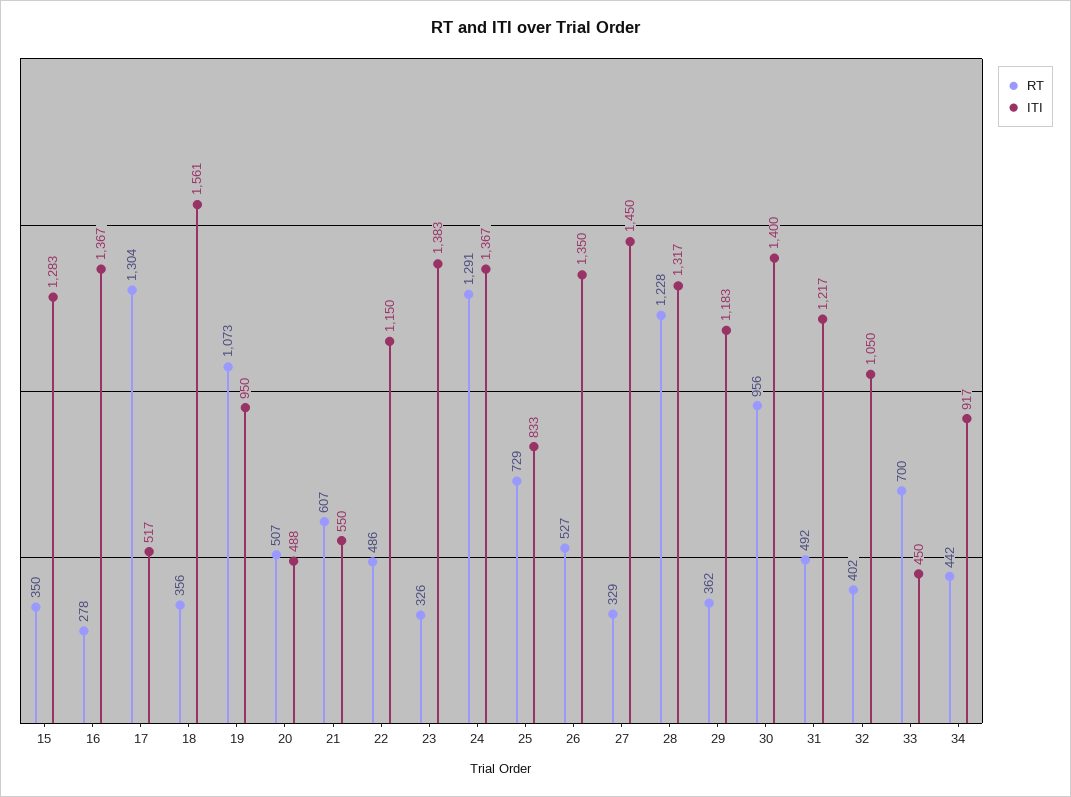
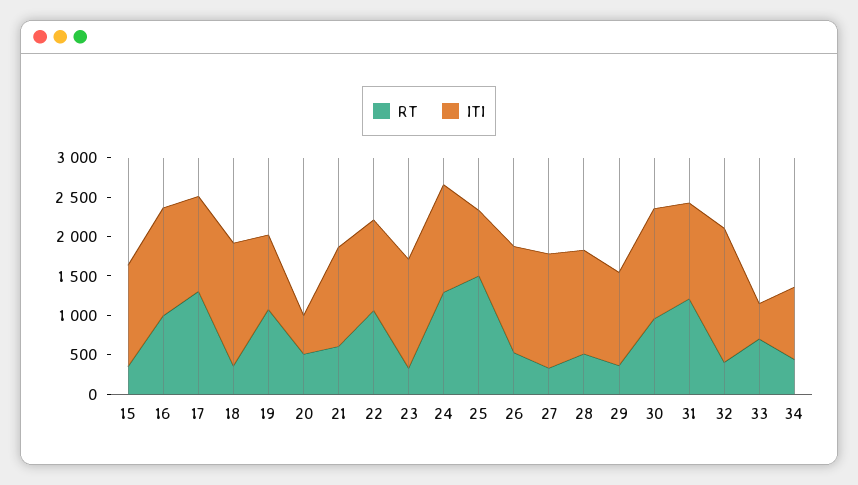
RT, 16: 278 -> 1000
ITI, 17: 517 -> 1250
ITI, 21: 550 -> 1250
RT, 22: 486 -> 1000
RT, 25: 729 -> 1500
RT, 28: 1228 -> 500
RT, 31: 492 -> 1250
ITI, 32: 1050 -> 1750

